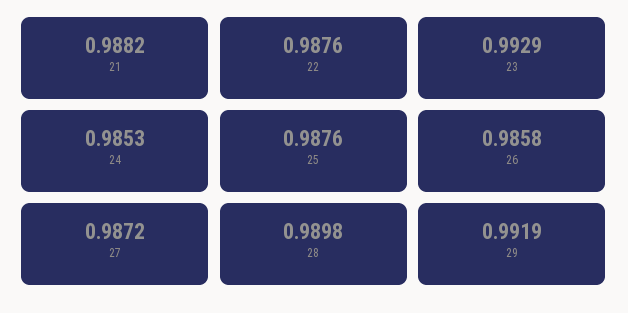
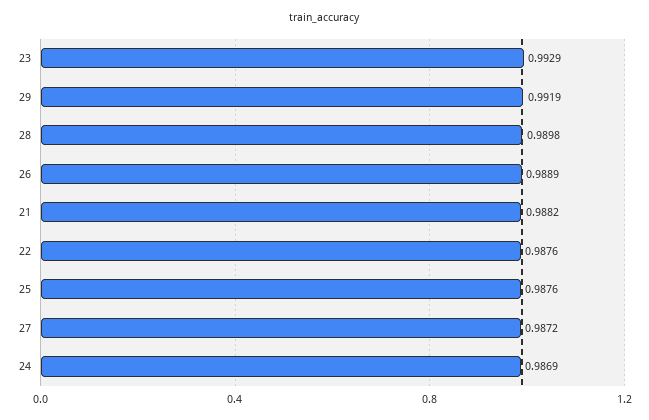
24: 0.9853 -> 0.9869
26: 0.9858 -> 0.9889

